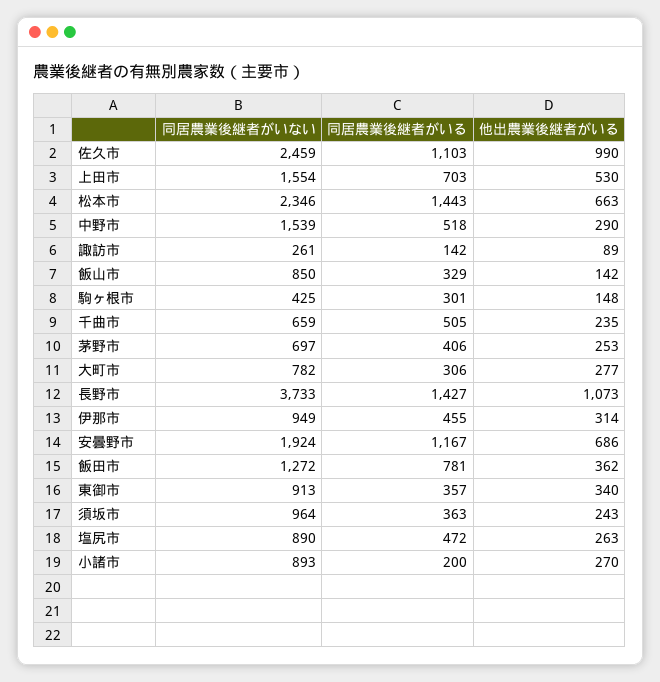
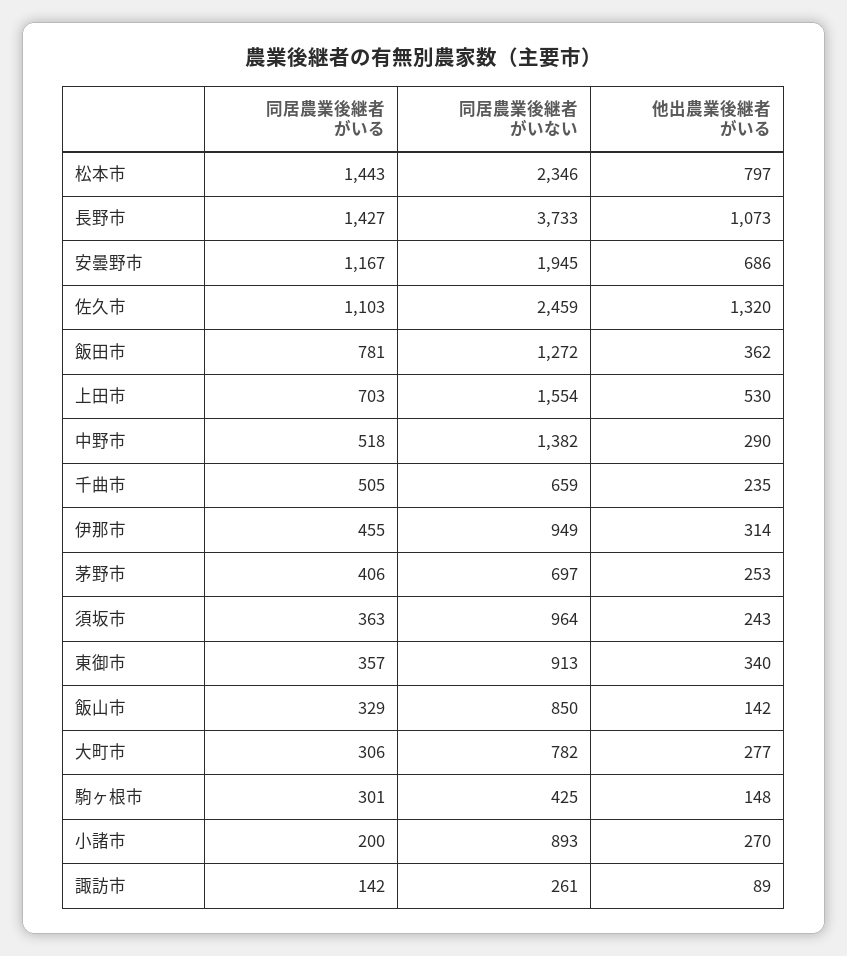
他出農業後継者がいる, 佐久市: 990 -> 1320
他出農業後継者がいる, 松本市: 663 -> 797
同居農業後継者がいない, 中野市: 1539 -> 1382
同居農業後継者がいない, 安曇野市: 1924 -> 1945
同居農業後継者がいない, 塩尻市: 890 -> none
同居農業後継者がいる, 塩尻市: 472 -> none
他出農業後継者がいる, 塩尻市: 263 -> none

